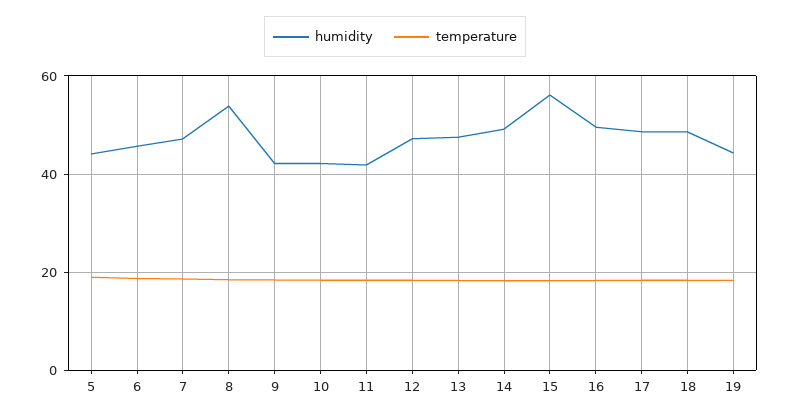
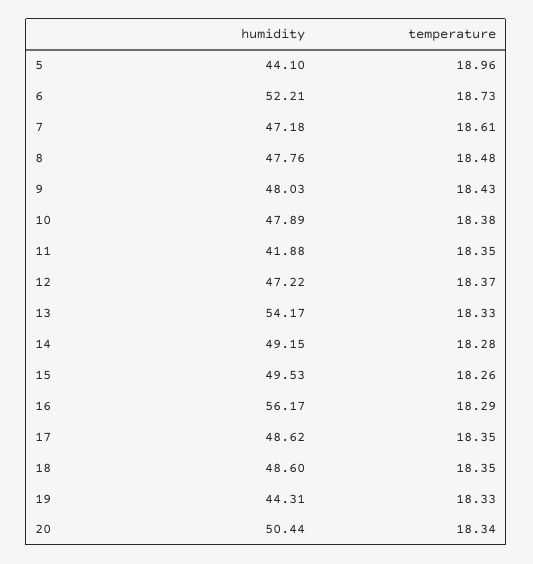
humidity, 6: 46 -> 52.21
humidity, 8: 54 -> 47.76
humidity, 9: 42 -> 48.03
humidity, 10: 42 -> 47.89
humidity, 13: 48 -> 54.17
humidity, 15: 56 -> 49.53
humidity, 16: 50 -> 56.17
humidity, 20: none -> 50.44
temperature, 20: none -> 18.34

